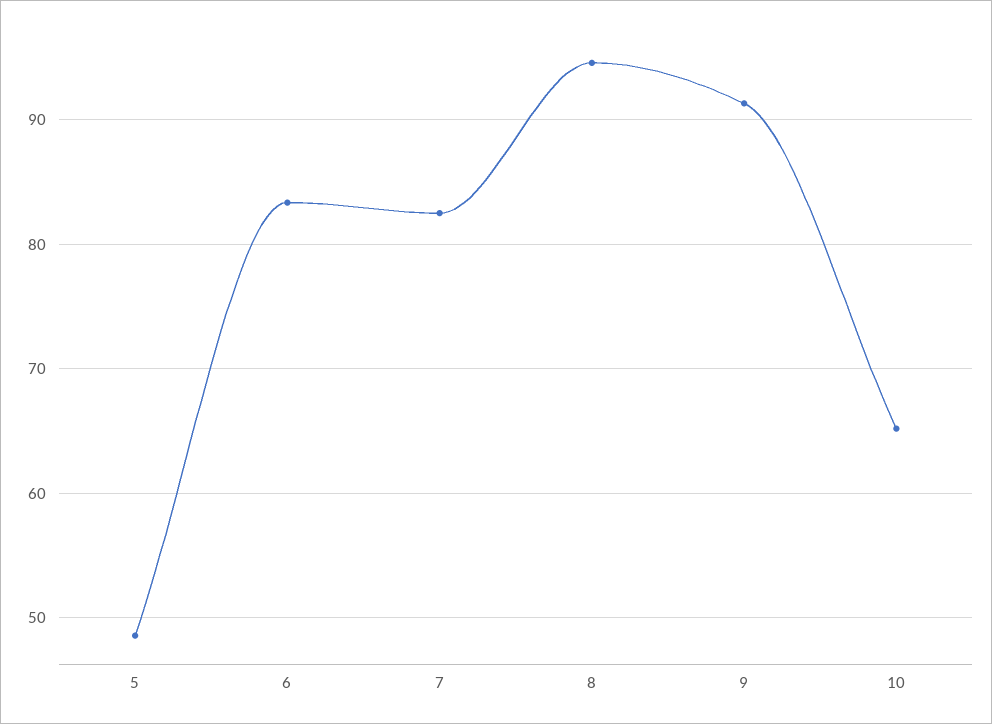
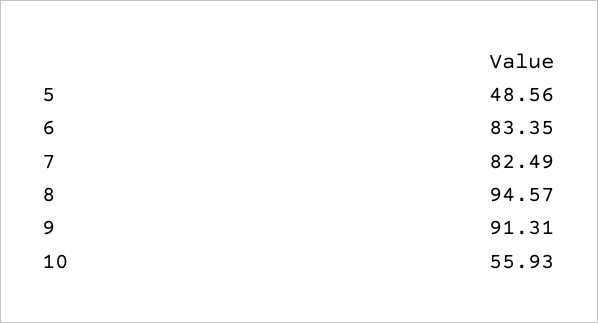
10: 65 -> 55.93

